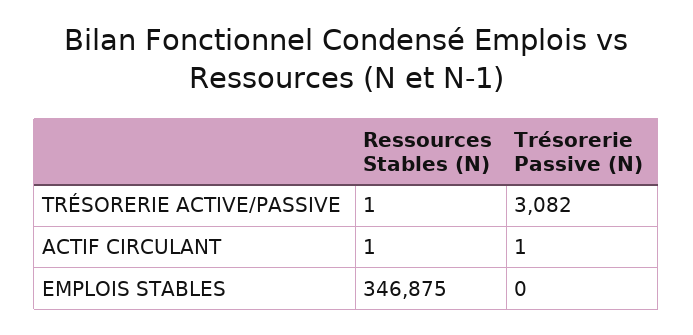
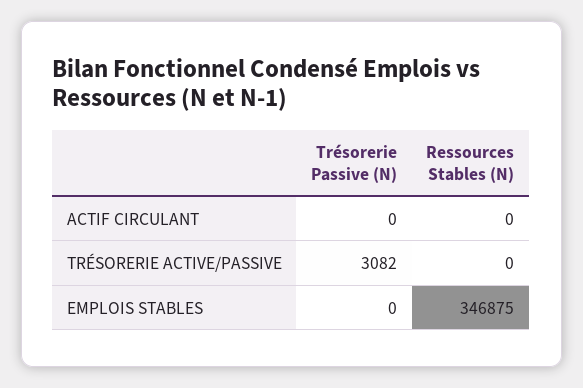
Ressources Stables (N), TRÉSORERIE ACTIVE/PASSIVE: 1 -> 0
Ressources Stables (N), ACTIF CIRCULANT: 1 -> 0
Trésorerie Passive (N), ACTIF CIRCULANT: 1 -> 0

